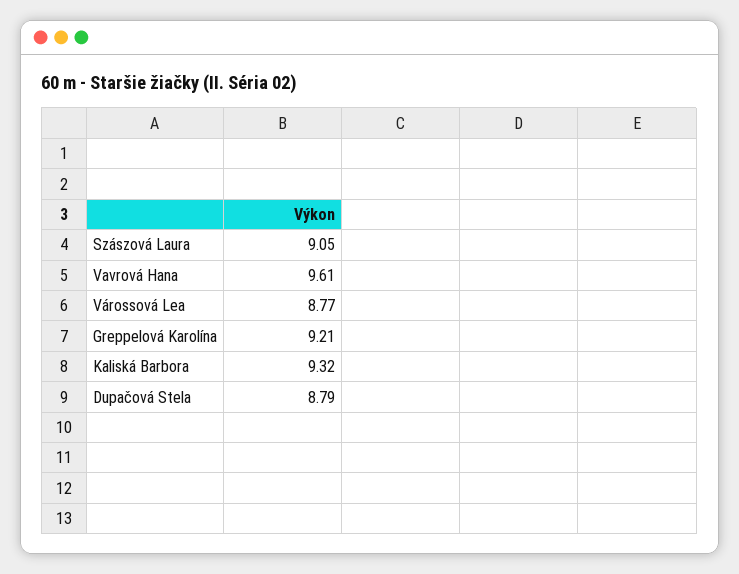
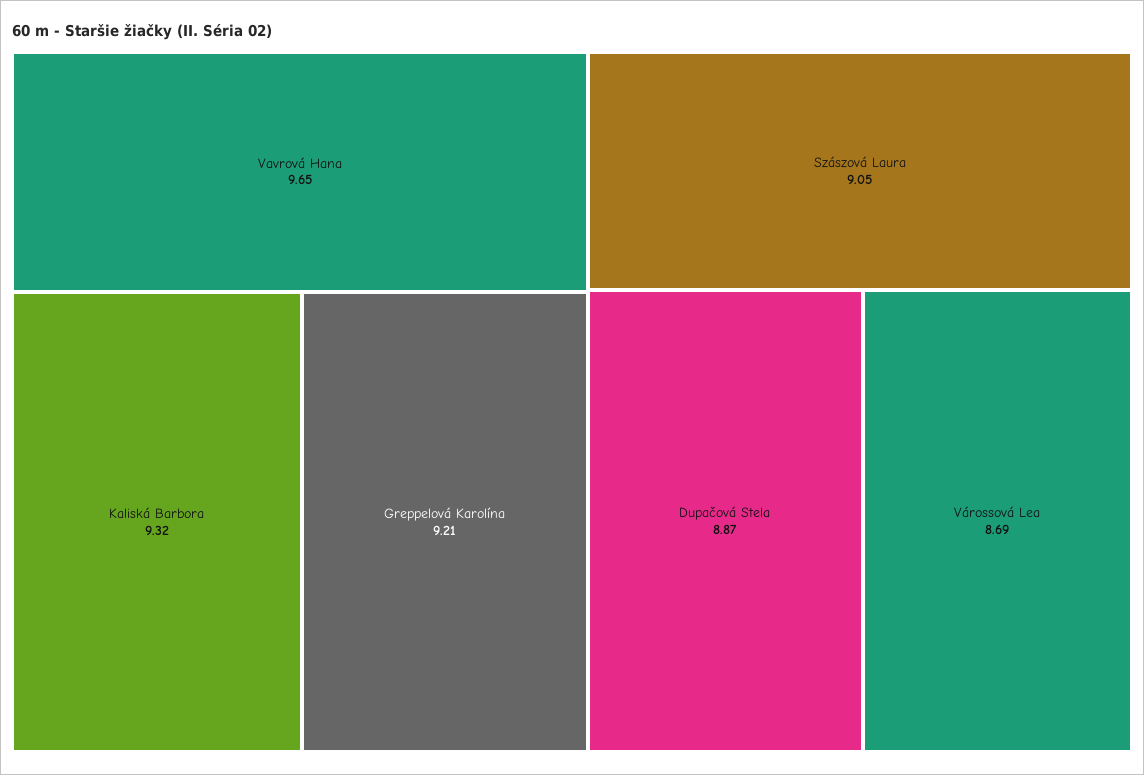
Vavrová Hana: 9.61 -> 9.65
Várossová Lea: 8.77 -> 8.69
Dupačová Stela: 8.79 -> 8.87

